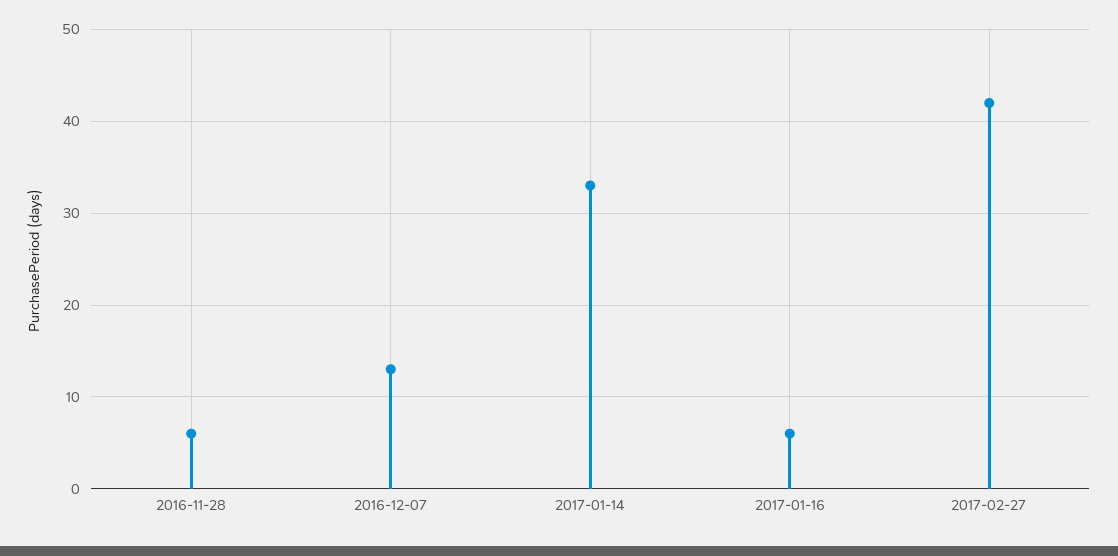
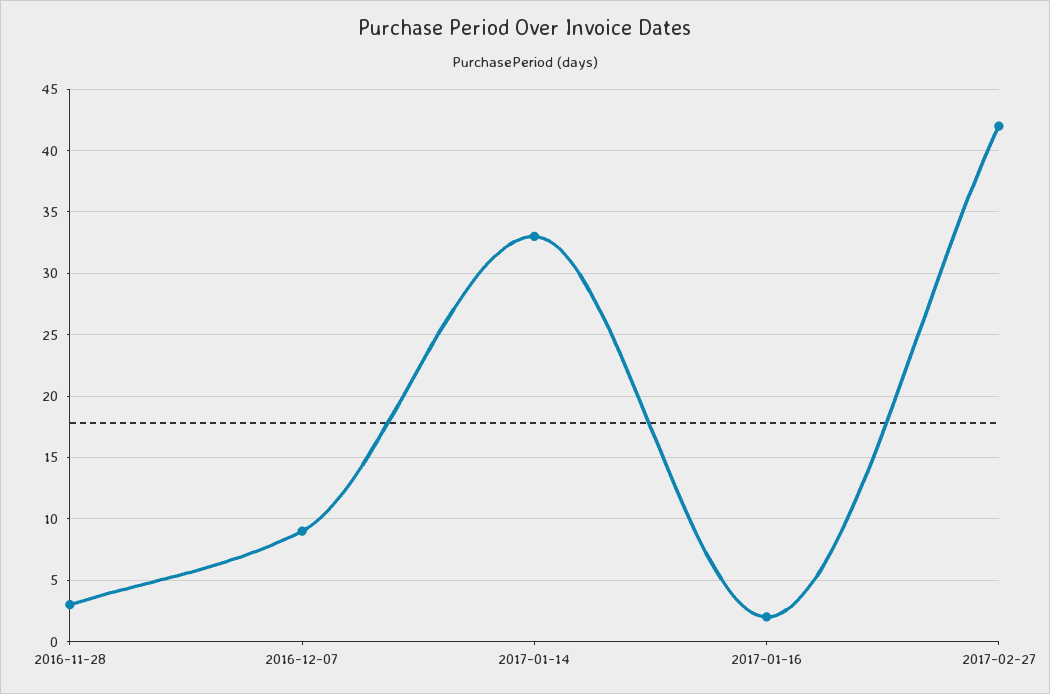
2016-11-28: 6 -> 3
2016-12-07: 13 -> 9
2017-01-16: 6 -> 2

